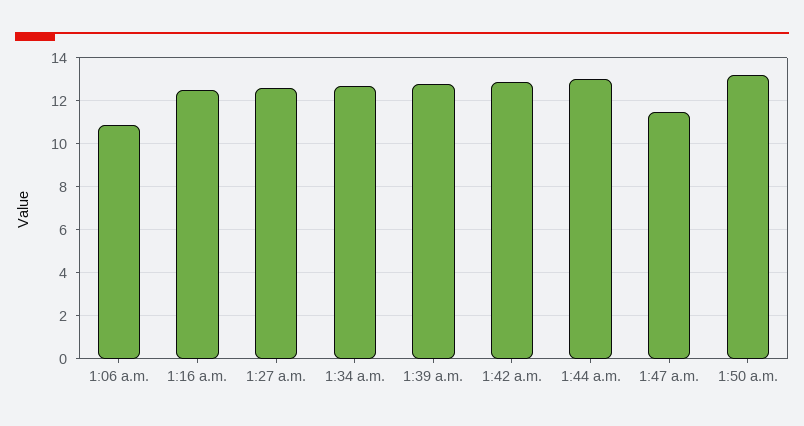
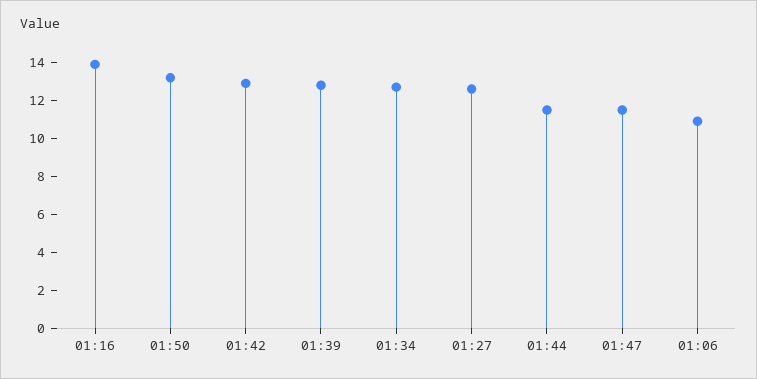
1:16 a.m.: 12.5 -> 14
1:44 a.m.: 13 -> 11.5

